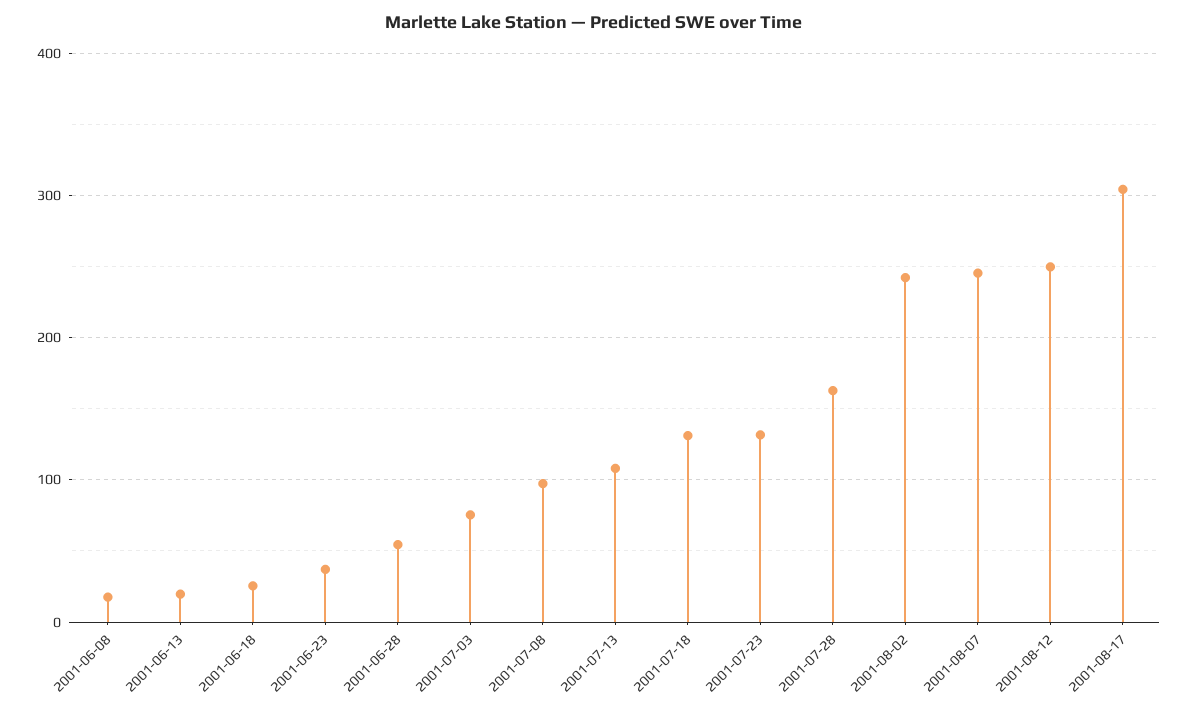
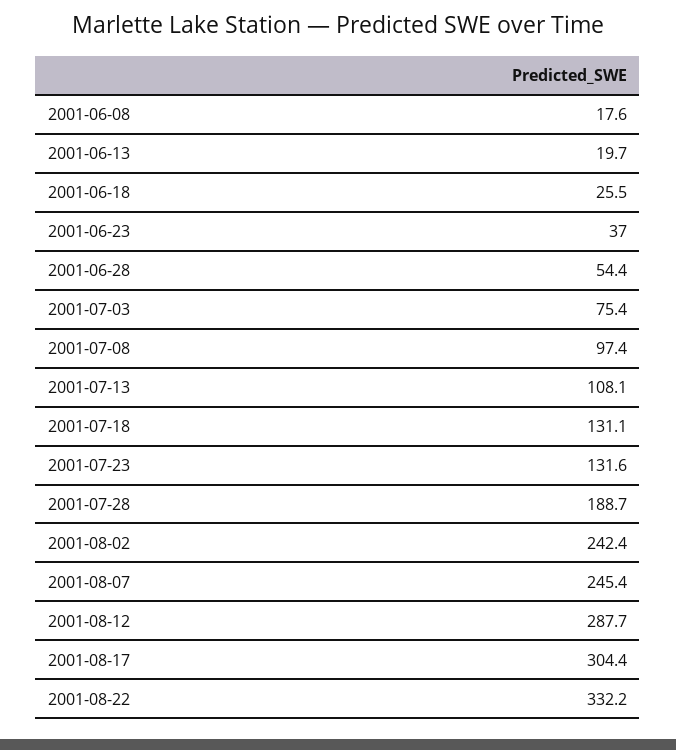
2001-07-28: 160 -> 188.7
2001-08-12: 250 -> 287.7
2001-08-22: none -> 332.2

